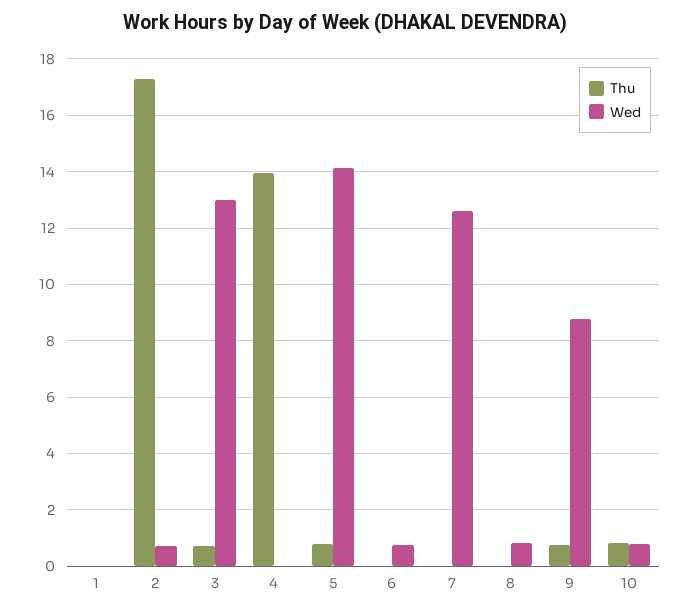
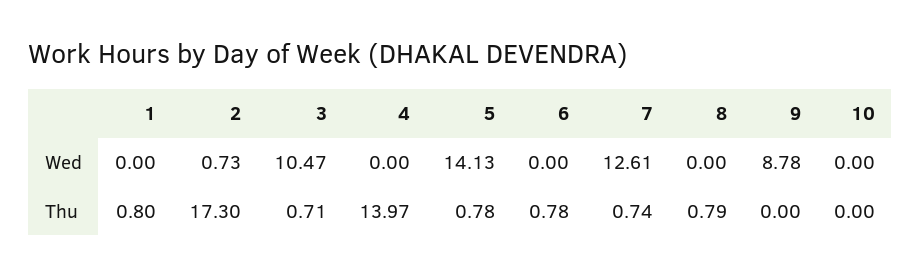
Thu, 1: 0 -> 0.8
Wed, 3: 13 -> 10.47
Thu, 6: 0 -> 0.78
Wed, 6: 0.75 -> 0
Thu, 7: 0 -> 0.74
Thu, 8: 0 -> 0.79
Wed, 8: 0.75 -> 0
Thu, 9: 0.75 -> 0
Thu, 10: 0.75 -> 0
Wed, 10: 0.75 -> 0

